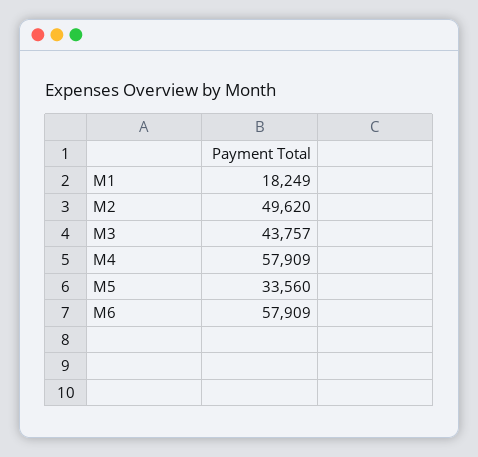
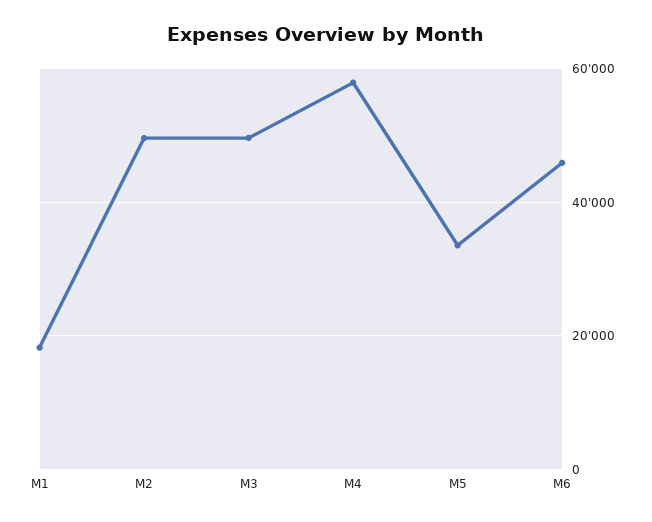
M3: 43757 -> 50000
M6: 57909 -> 46000

